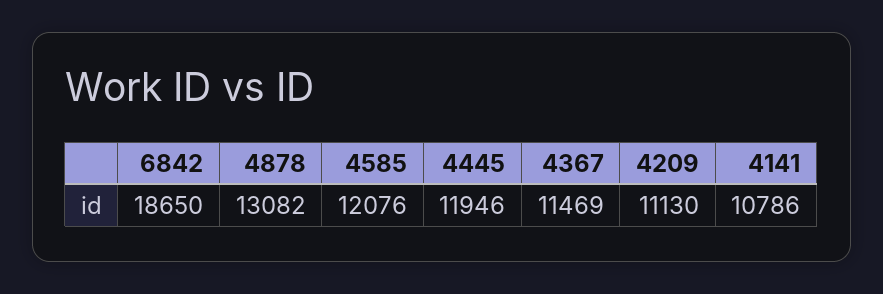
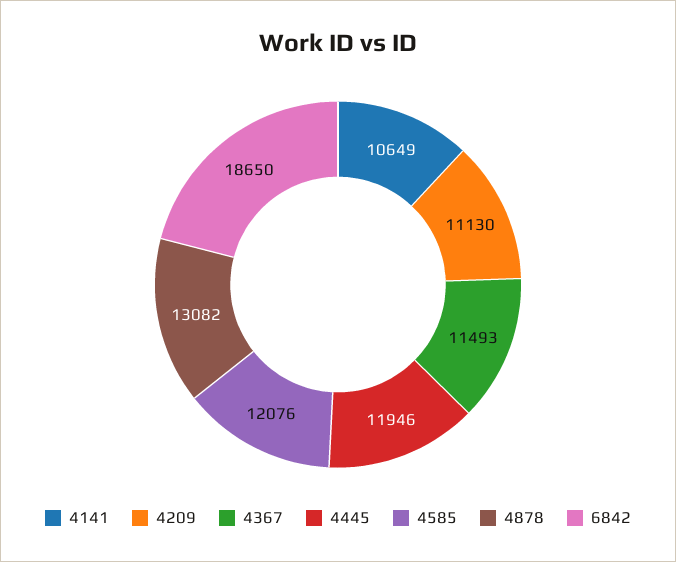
4367: 11469 -> 11493
4141: 10786 -> 10649

